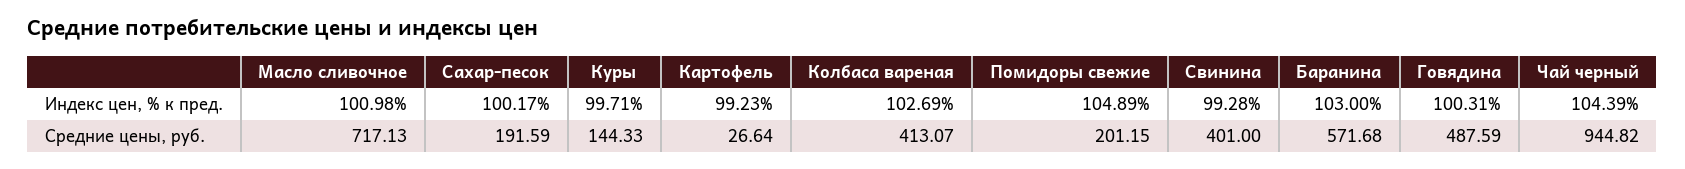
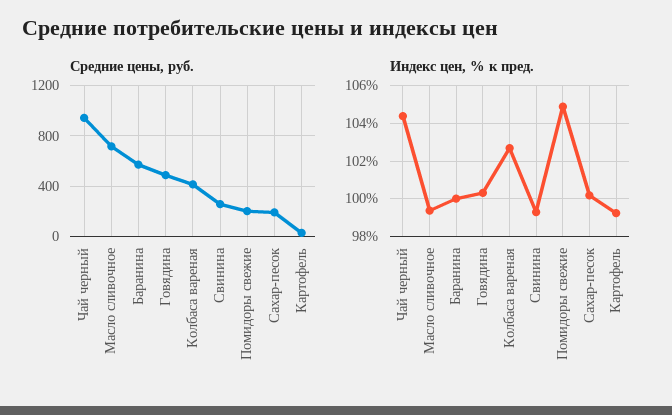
Индекс цен, % к пред., Масло сливочное: 100.98 -> 99.5
Индекс цен, % к пред., Куры: 99.71 -> none
Индекс цен, % к пред., Баранина: 103 -> 100
Средние цены, руб., Куры: 144.33 -> none
Средние цены, руб., Свинина: 401 -> 250

